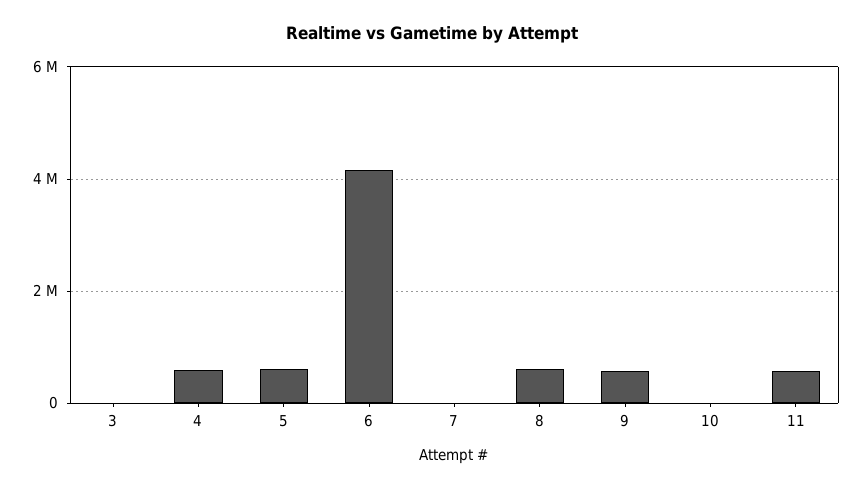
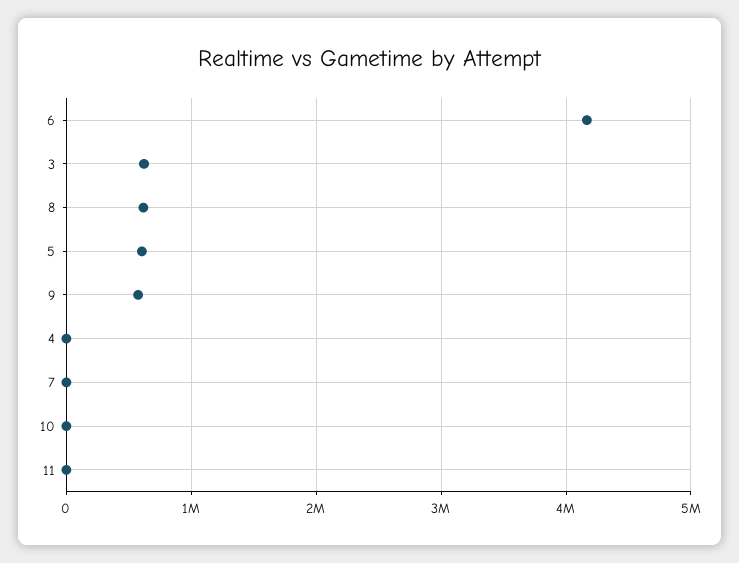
3: 0 -> 600000
4: 600000 -> 0
11: 600000 -> 0

